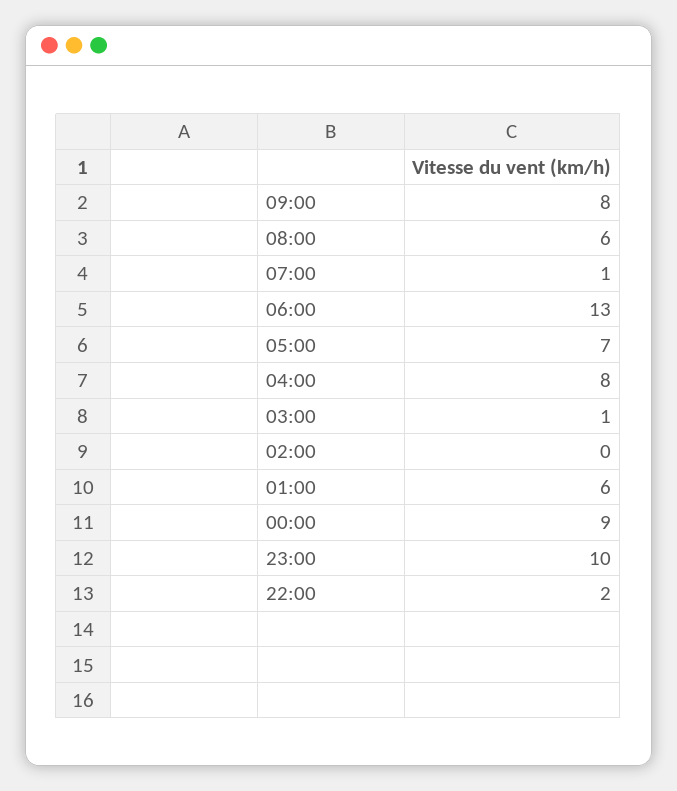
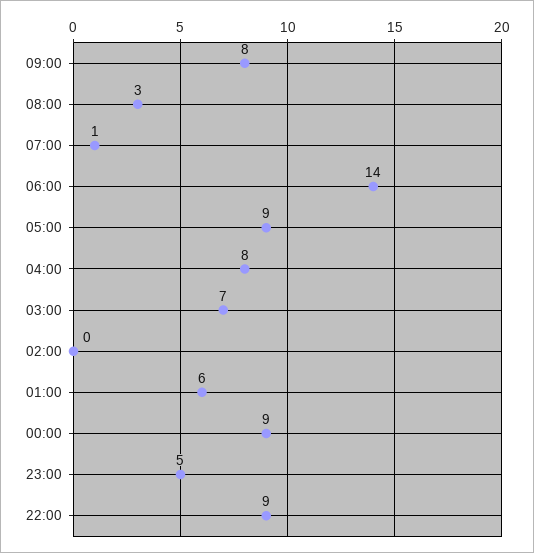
08:00: 6 -> 3
06:00: 13 -> 14
05:00: 7 -> 9
03:00: 1 -> 7
23:00: 10 -> 5
22:00: 2 -> 9

